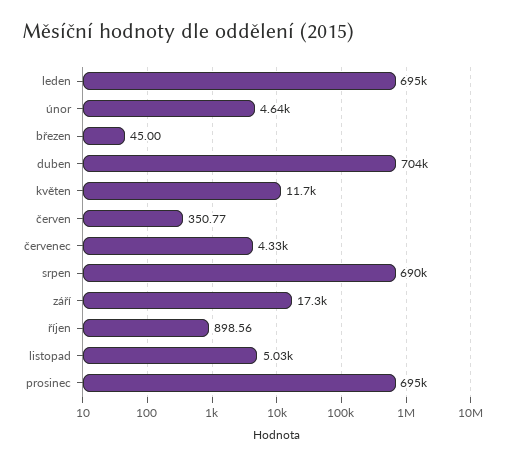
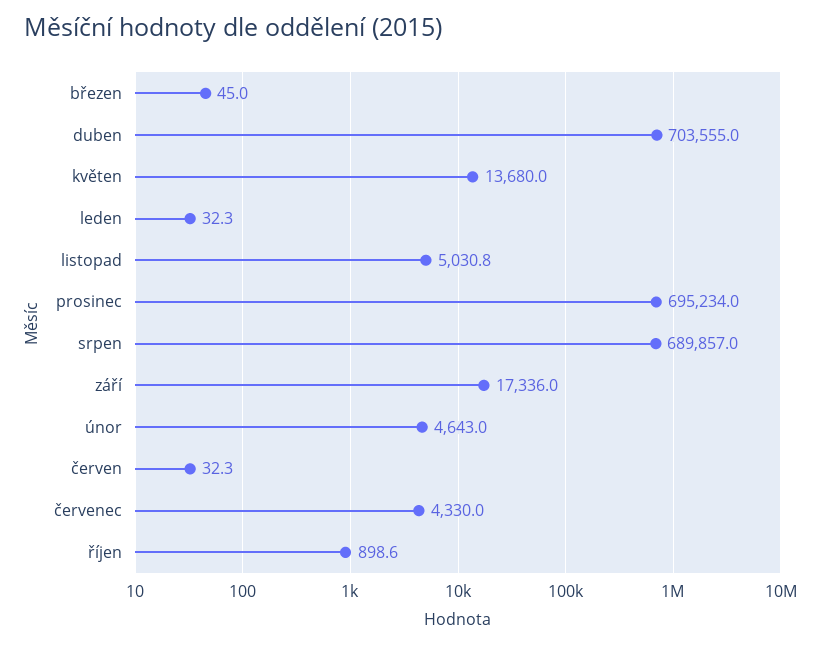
leden: 695000 -> 32.3
květen: 11700 -> 13680
červen: 350.77 -> 32.3

